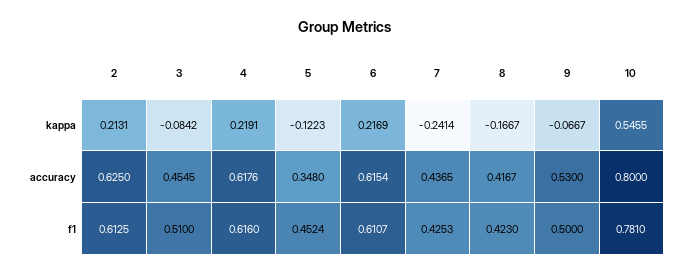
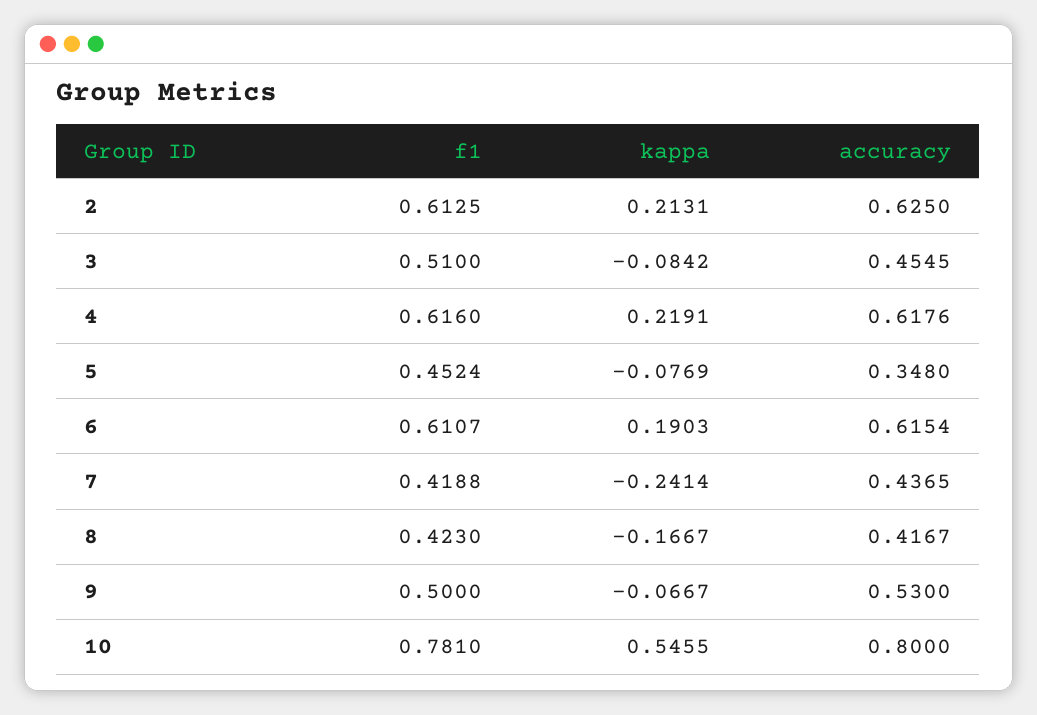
5, kappa: -0.1223 -> -0.0769
6, kappa: 0.2169 -> 0.1903
7, f1: 0.4253 -> 0.4188

